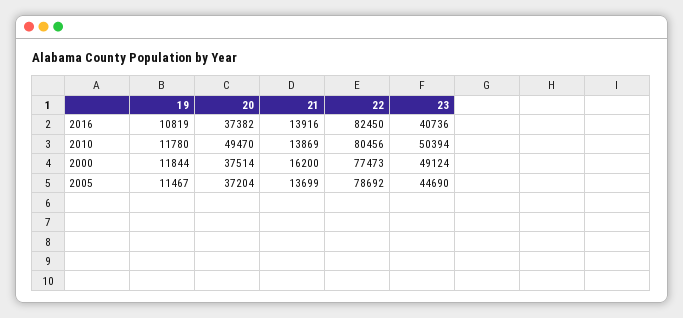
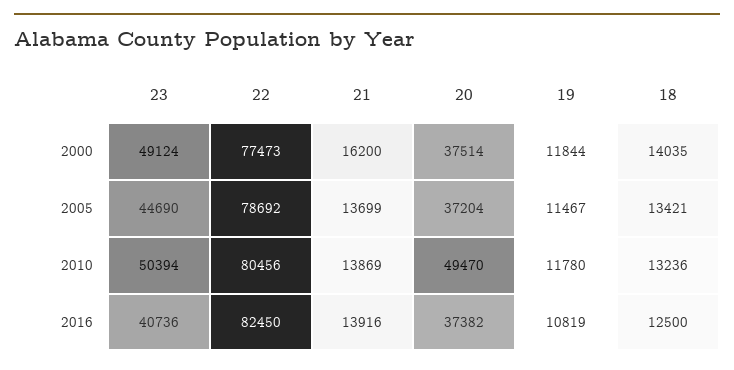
18, 2000: none -> 14035
18, 2005: none -> 13421
18, 2010: none -> 13236
18, 2016: none -> 12500

